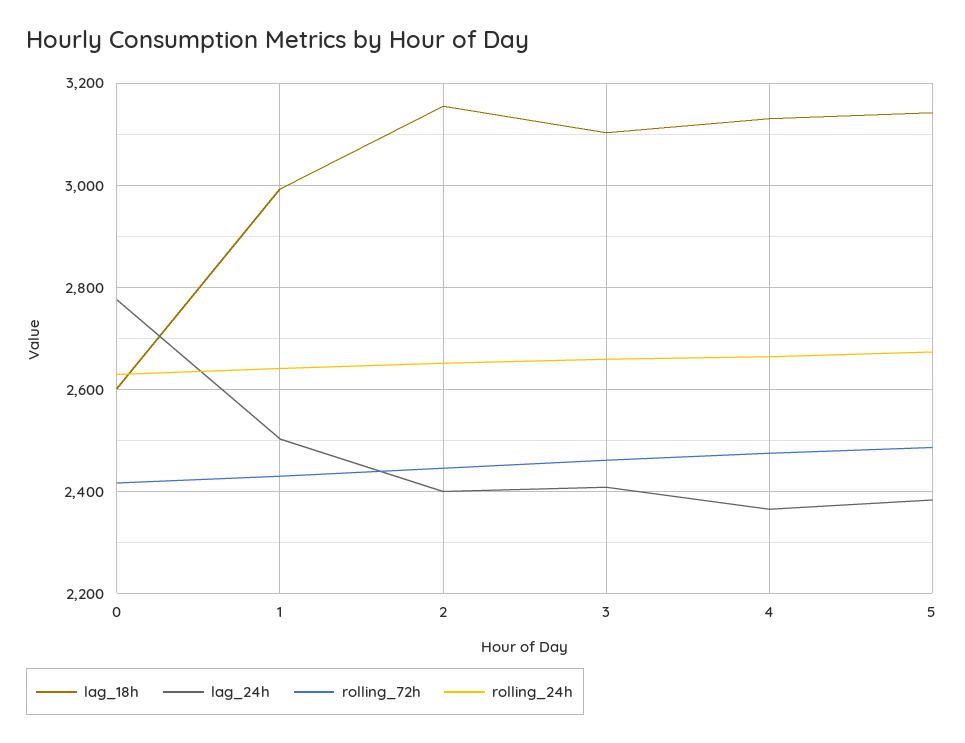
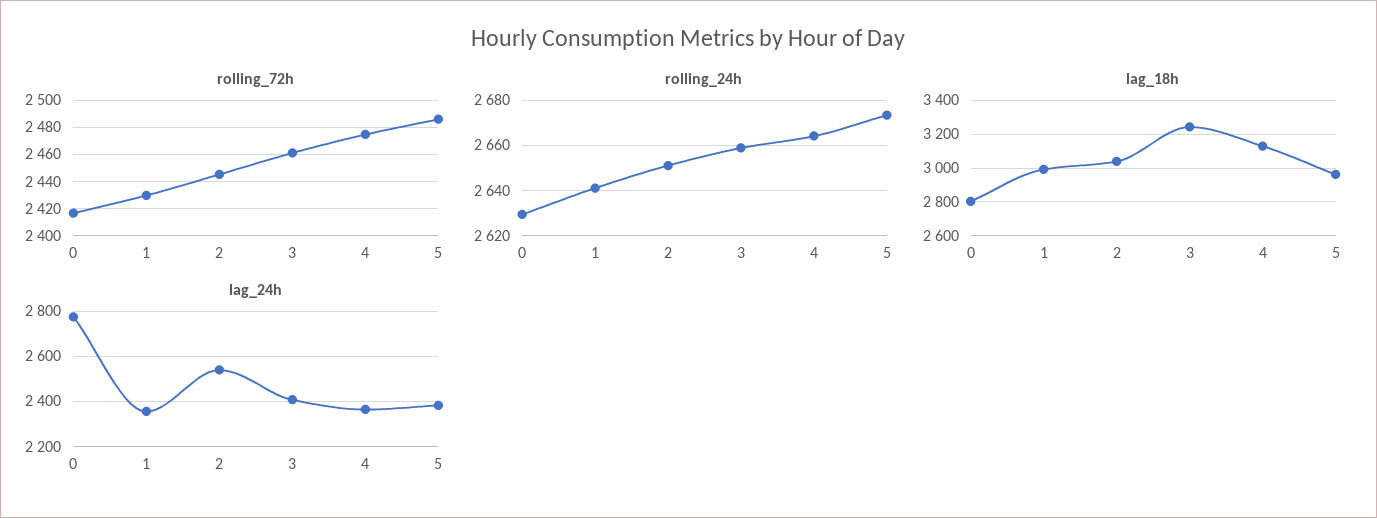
lag_18h, 0: 2600 -> 2800
lag_24h, 1: 2500 -> 2350
lag_18h, 2: 3160 -> 3050
lag_24h, 2: 2400 -> 2550
lag_18h, 3: 3100 -> 3250
lag_18h, 5: 3140 -> 2950

